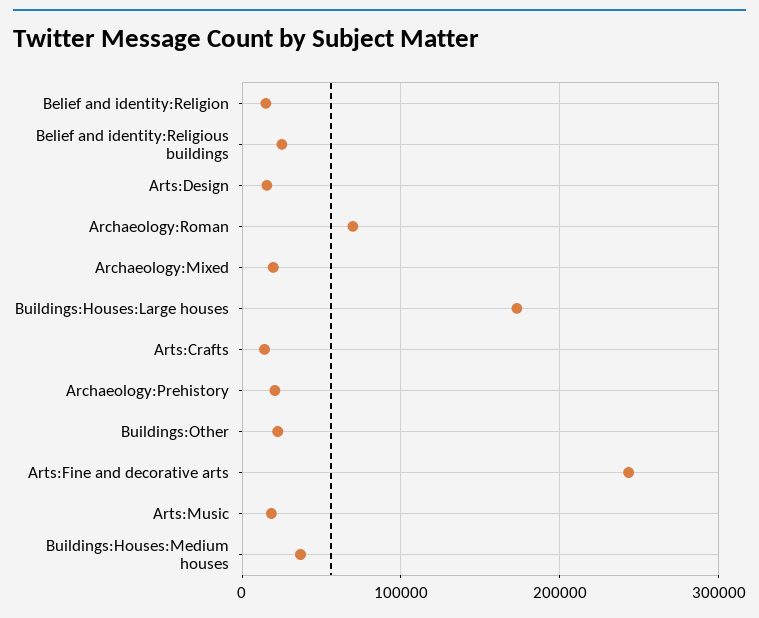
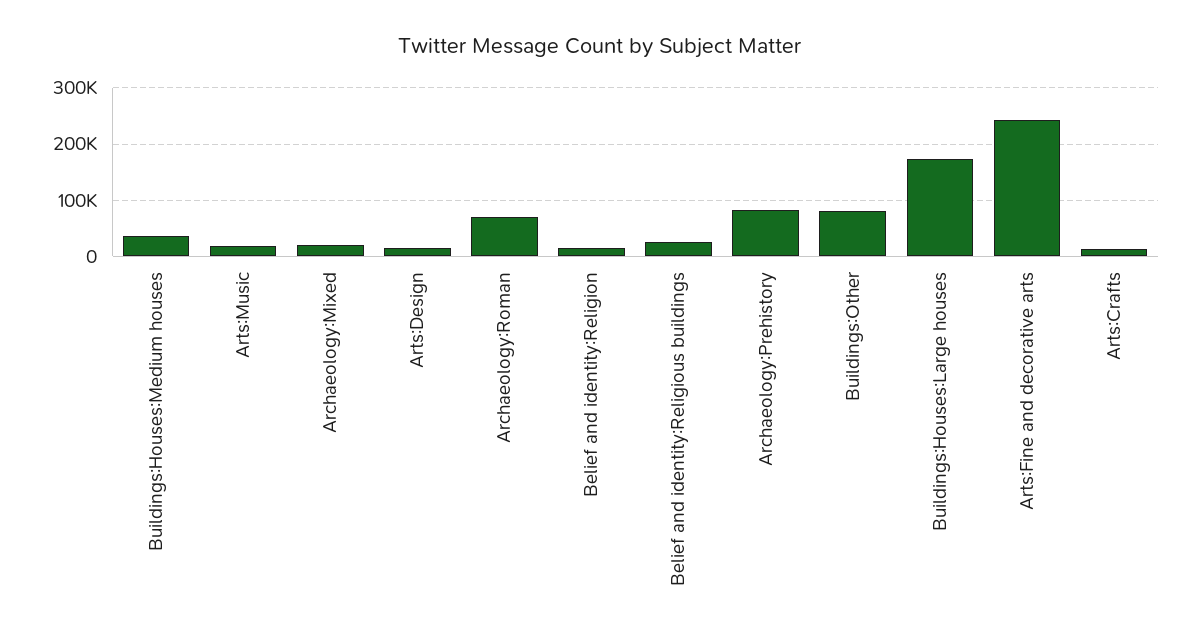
Archaeology:Prehistory: 20000 -> 80000
Buildings:Other: 20000 -> 80000

